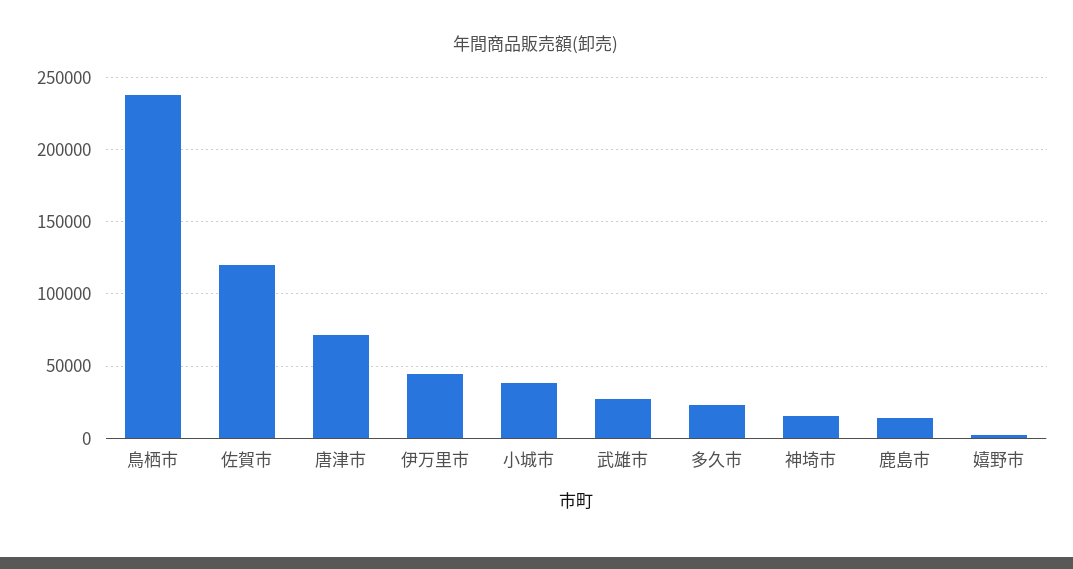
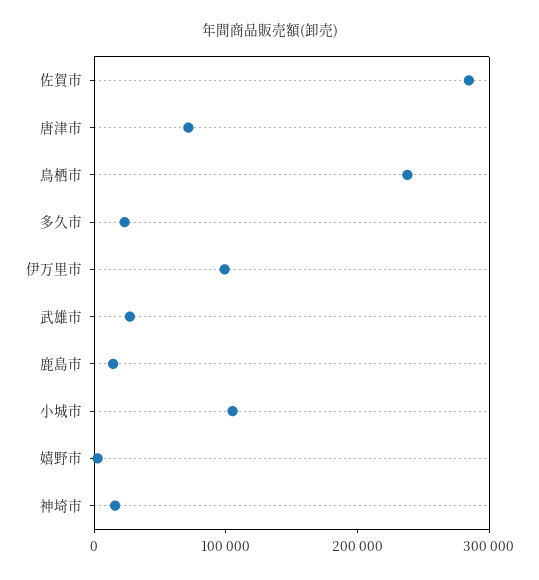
佐賀市: 120000 -> 280000
伊万里市: 45000 -> 100000
小城市: 40000 -> 100000

